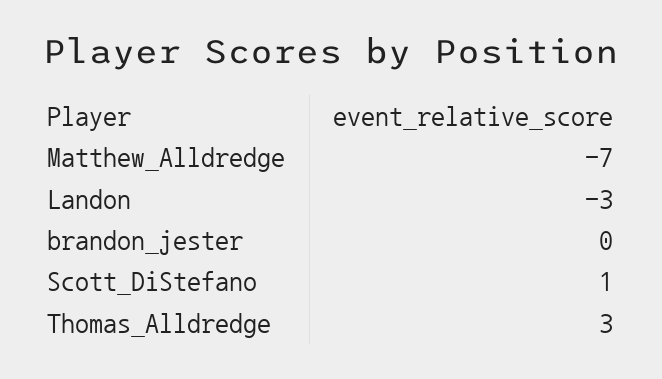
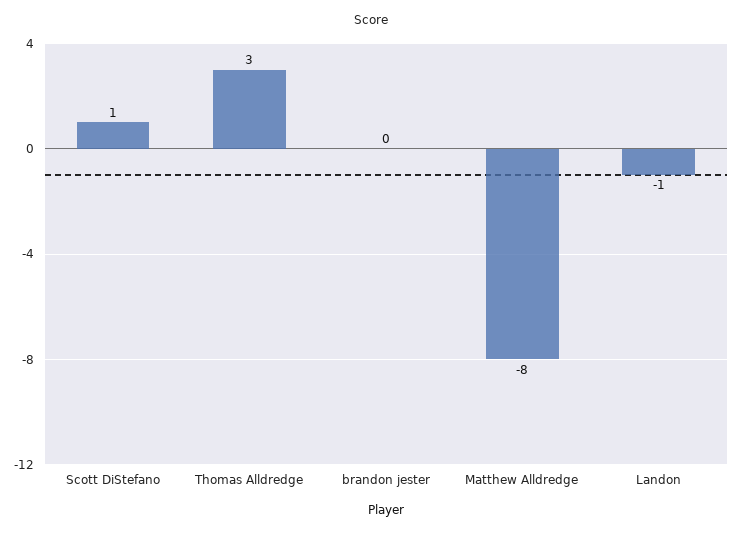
Matthew_Alldredge: -7 -> -8
Landon: -3 -> -1

